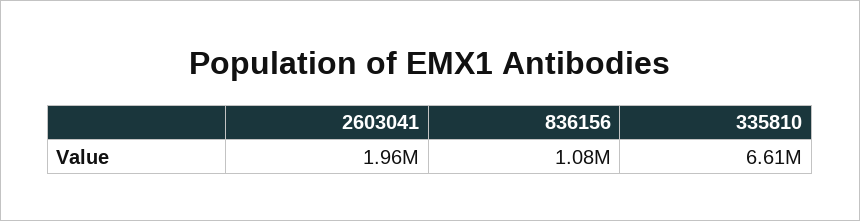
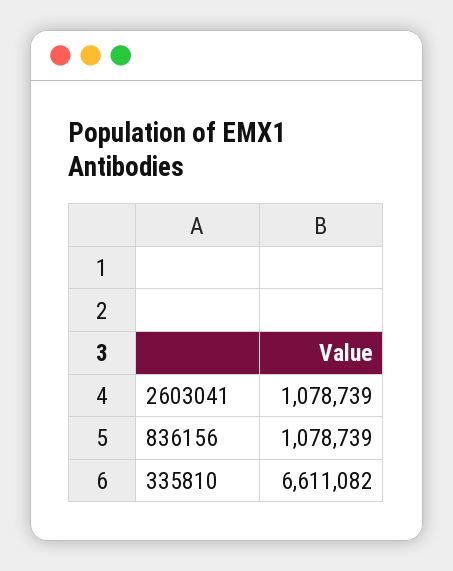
2603041: 1960000 -> 1078739

